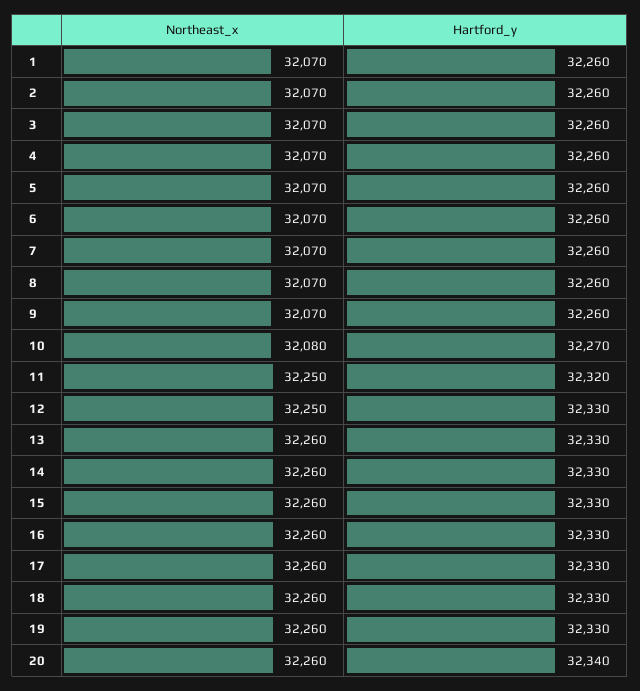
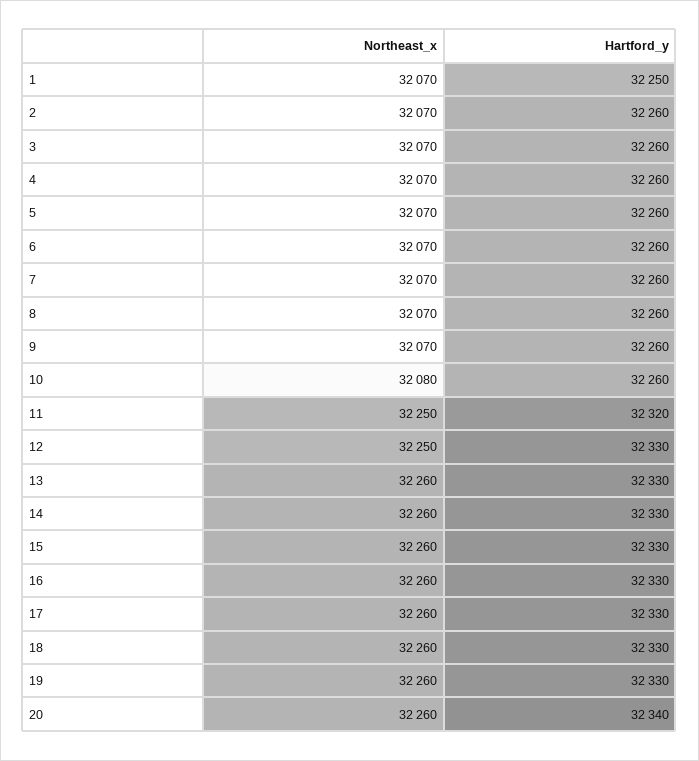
Hartford_y, 1: 32260 -> 32250
Hartford_y, 10: 32270 -> 32260

